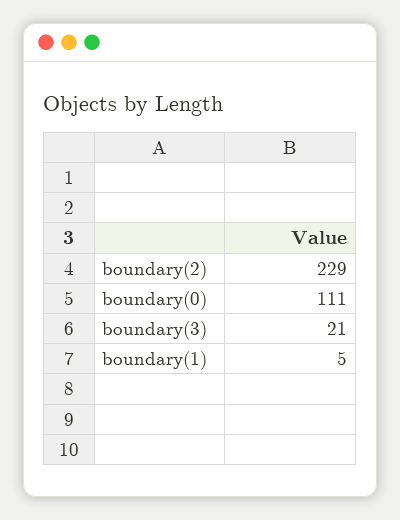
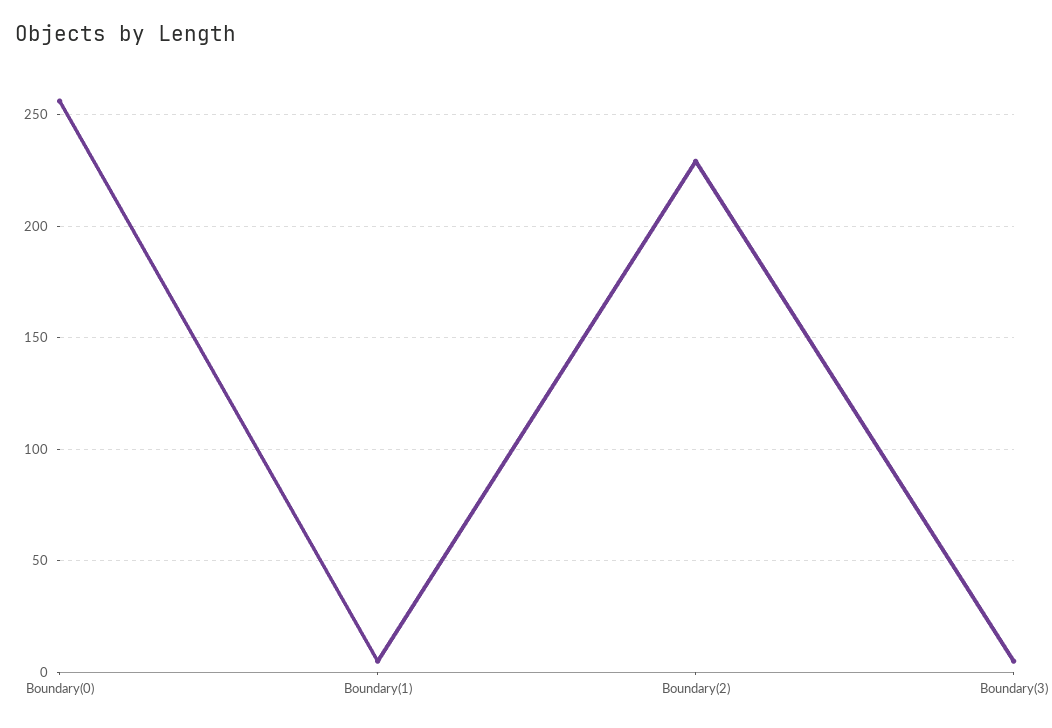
boundary(0): 111 -> 255
boundary(3): 21 -> 5

